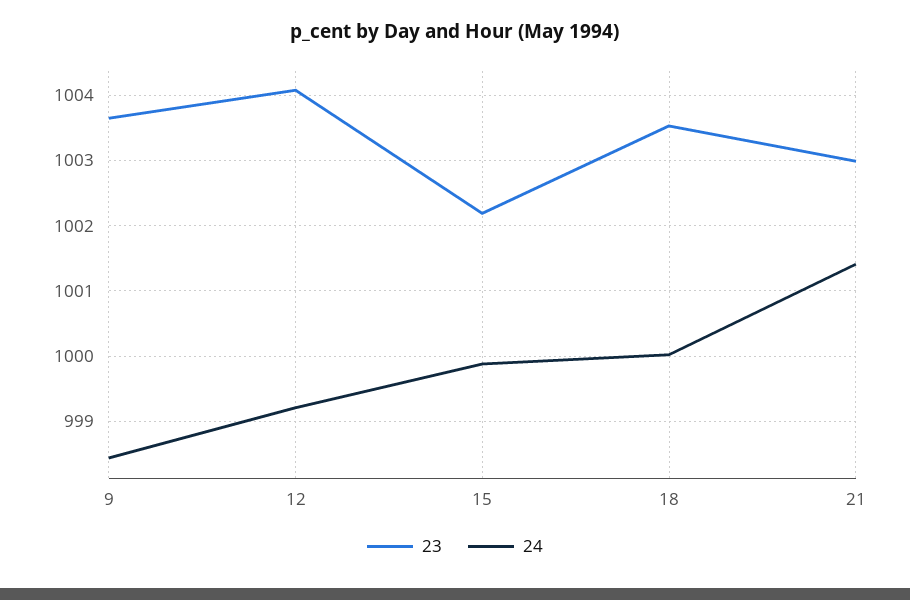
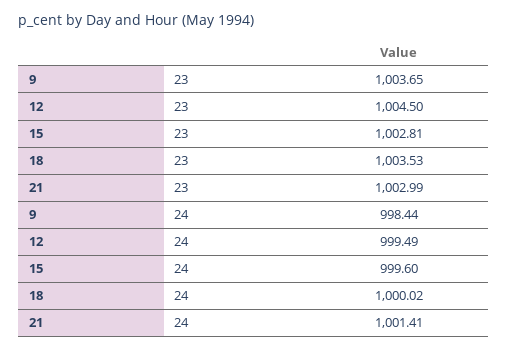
23, 12: 1004.1 -> 1004.5
24, 12: 999.2 -> 999.49
23, 15: 1002.2 -> 1002.81
24, 15: 999.9 -> 999.6

